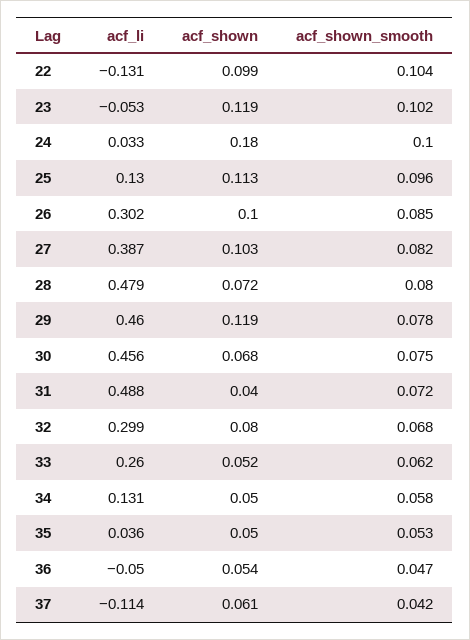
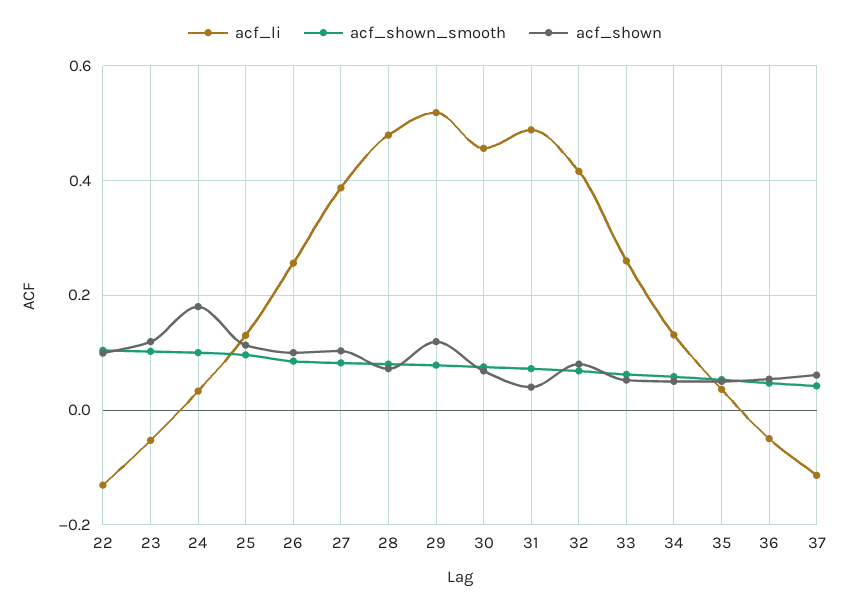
acf_li, 26: 0.302 -> 0.26
acf_li, 29: 0.46 -> 0.52
acf_li, 32: 0.299 -> 0.42

